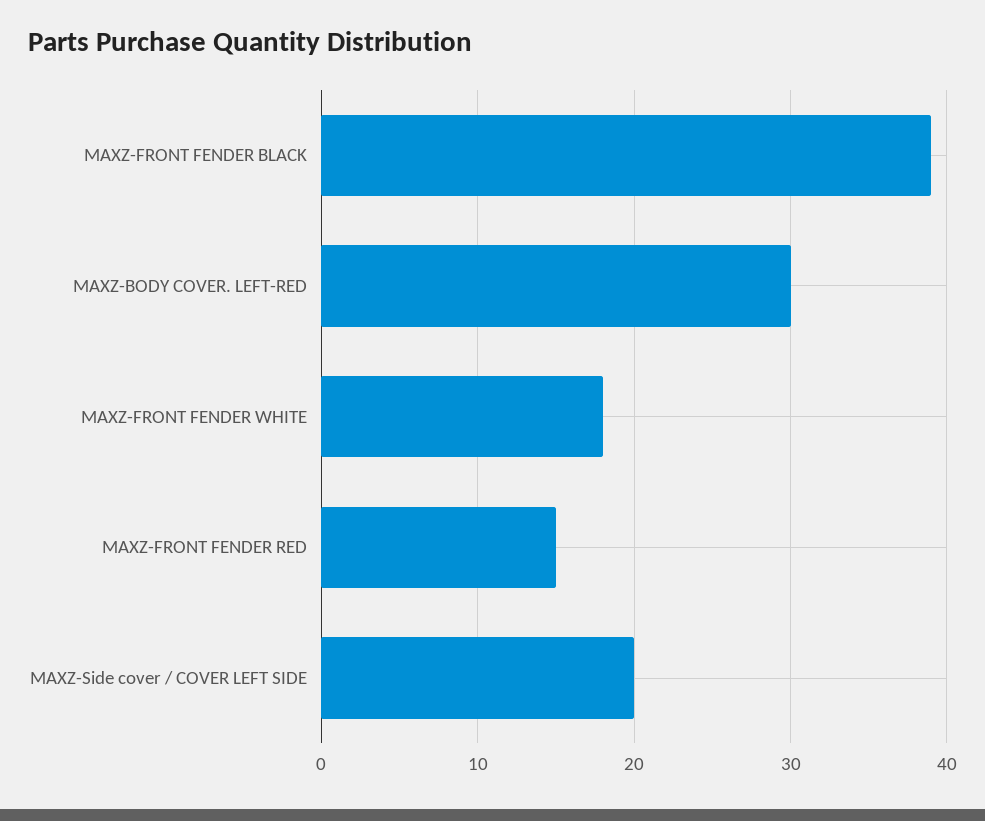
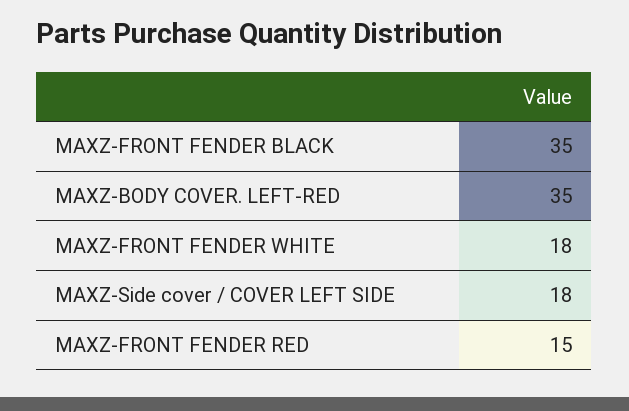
MAXZ-FRONT FENDER BLACK: 39 -> 35
MAXZ-BODY COVER. LEFT-RED: 30 -> 35
MAXZ-Side cover / COVER LEFT SIDE: 20 -> 18

